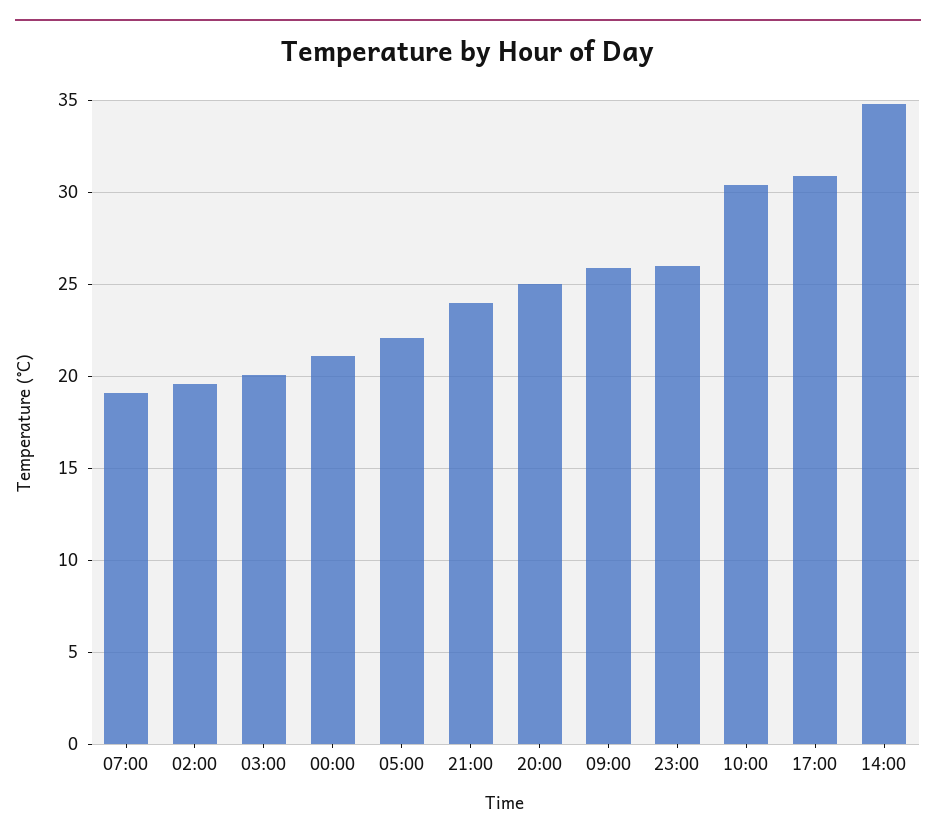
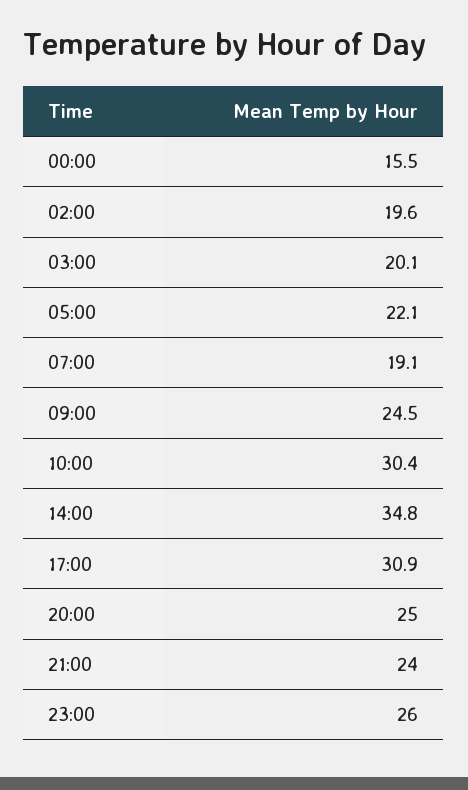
00:00: 21 -> 15.5
09:00: 26 -> 24.5

